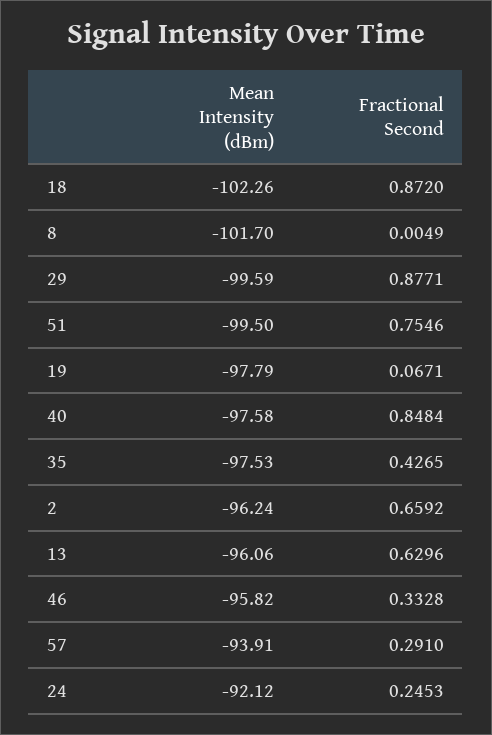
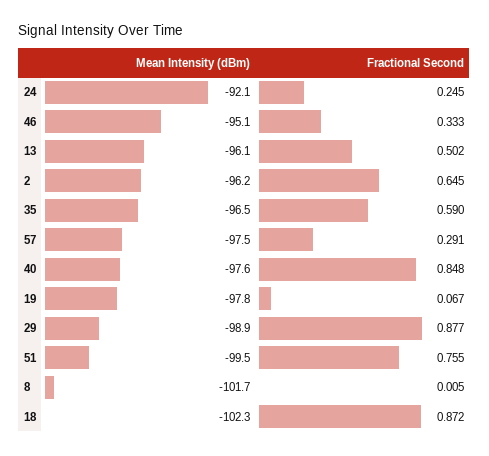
Mean Intensity (dBm), 29: -99.59 -> -98.9
Mean Intensity (dBm), 35: -97.53 -> -96.5
Fractional Second, 35: 0.4265 -> 0.59
Fractional Second, 2: 0.6592 -> 0.645
Fractional Second, 13: 0.6296 -> 0.502
Mean Intensity (dBm), 46: -95.82 -> -95.1
Mean Intensity (dBm), 57: -93.91 -> -97.5

